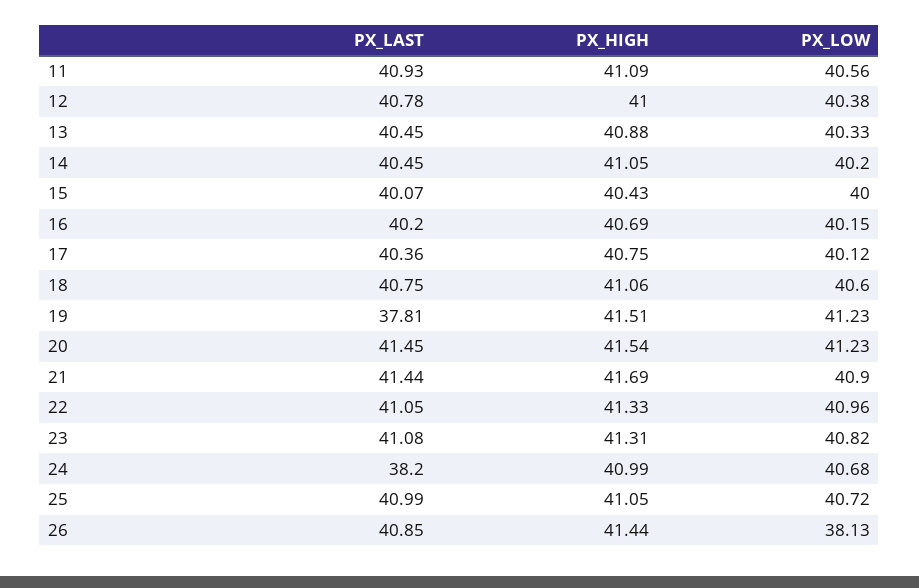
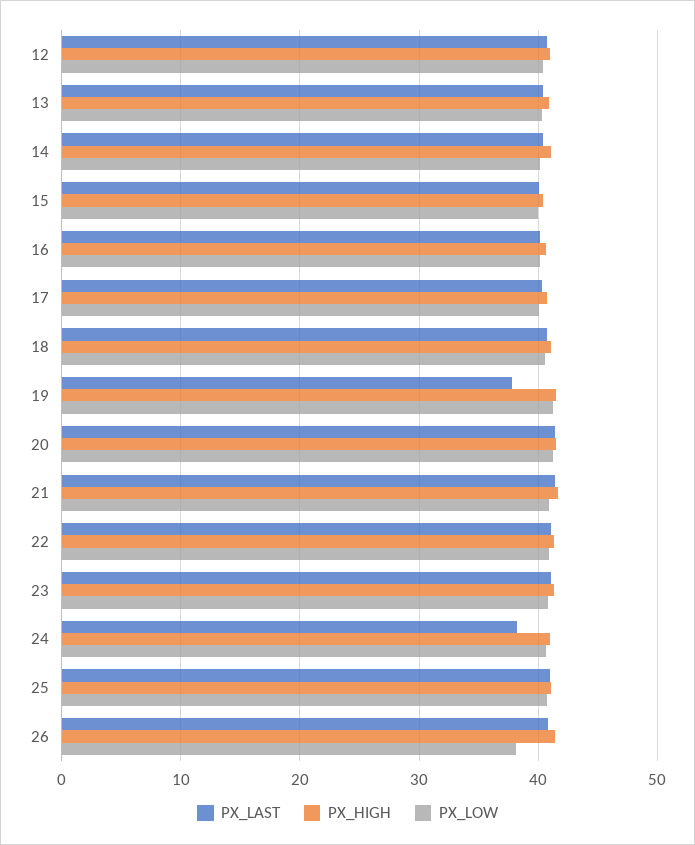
PX_LAST, 11: 40.93 -> none
PX_HIGH, 11: 41.09 -> none
PX_LOW, 11: 40.56 -> none

